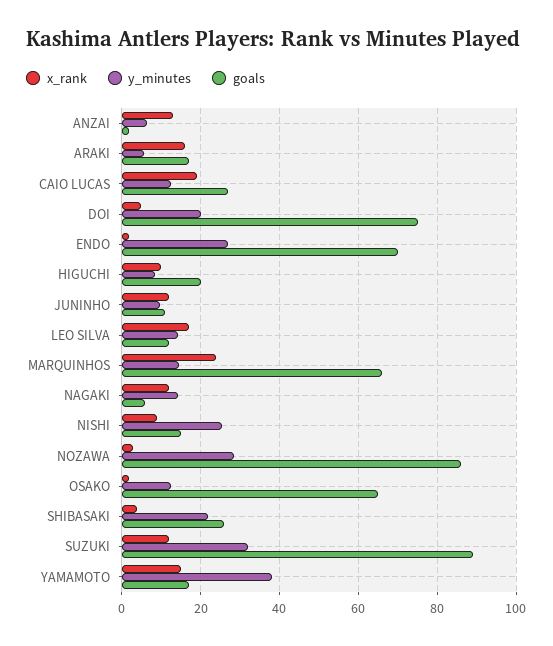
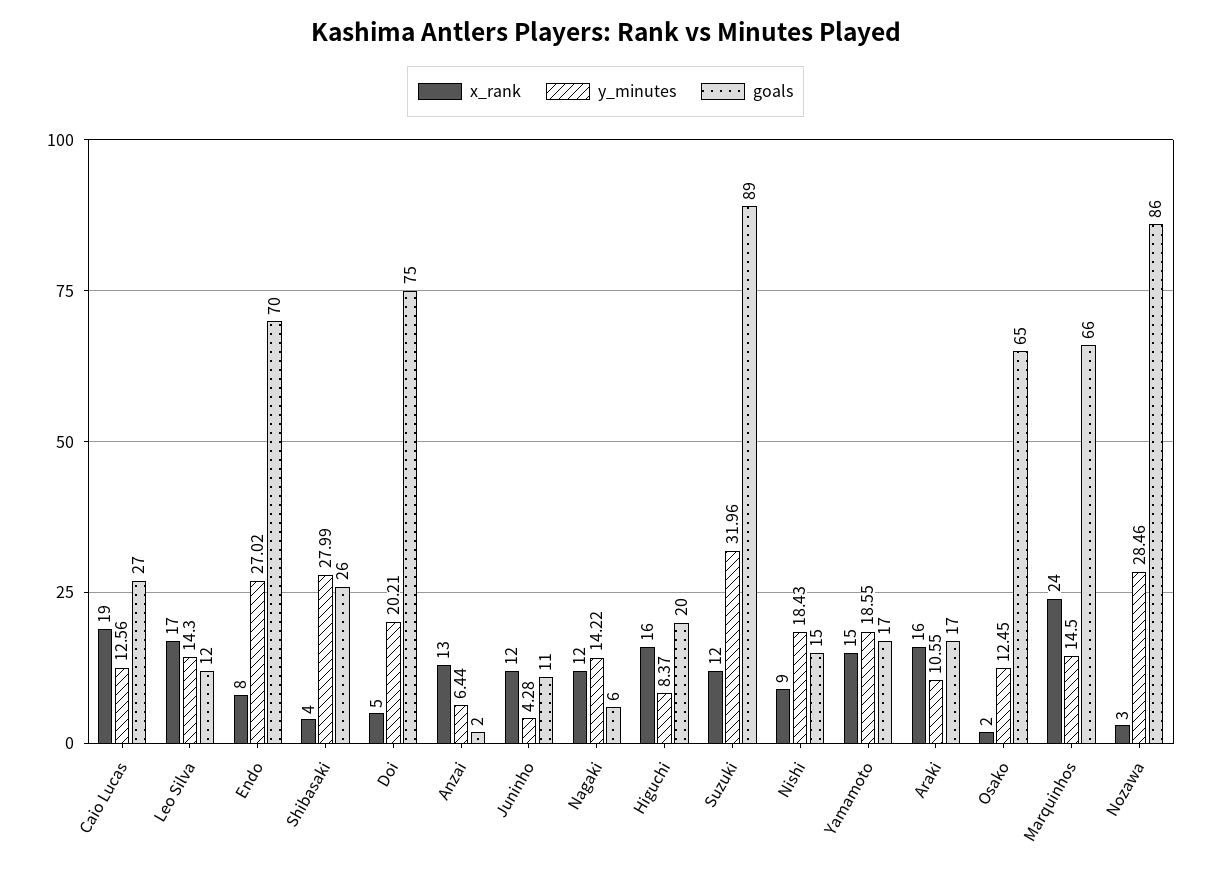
y_minutes, ARAKI: 6 -> 10.55
x_rank, ENDO: 2 -> 8
x_rank, HIGUCHI: 10 -> 16
y_minutes, JUNINHO: 10 -> 4.28
y_minutes, NISHI: 26 -> 18.43
y_minutes, SHIBASAKI: 22 -> 27.99
y_minutes, YAMAMOTO: 38 -> 18.55

